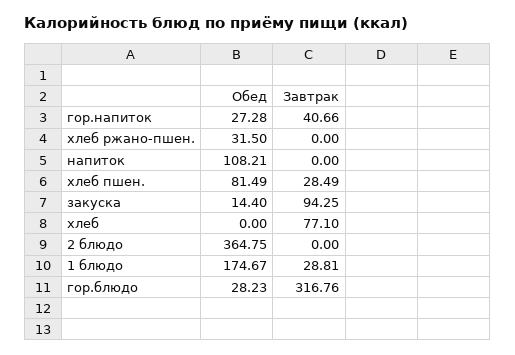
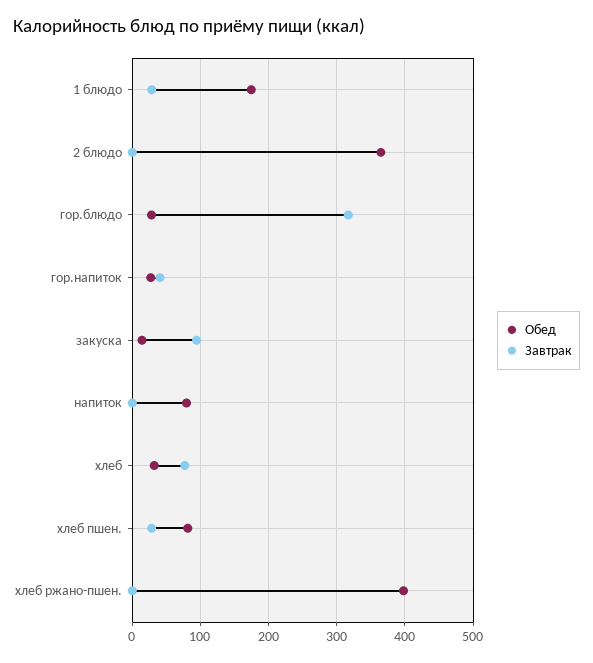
Обед, хлеб ржано-пшен.: 31.5 -> 400
Обед, напиток: 108.21 -> 80
Обед, хлеб: 0 -> 30

